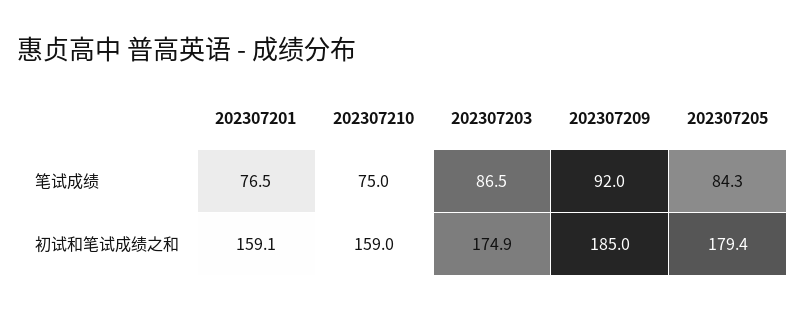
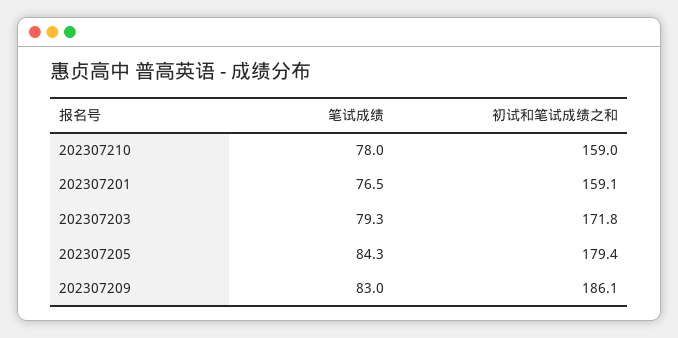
202307210, 笔试成绩: 75 -> 78
202307203, 笔试成绩: 86.5 -> 79.3
202307209, 笔试成绩: 92 -> 83
202307203, 初试和笔试成绩之和: 174.9 -> 171.8
202307209, 初试和笔试成绩之和: 185 -> 186.1

